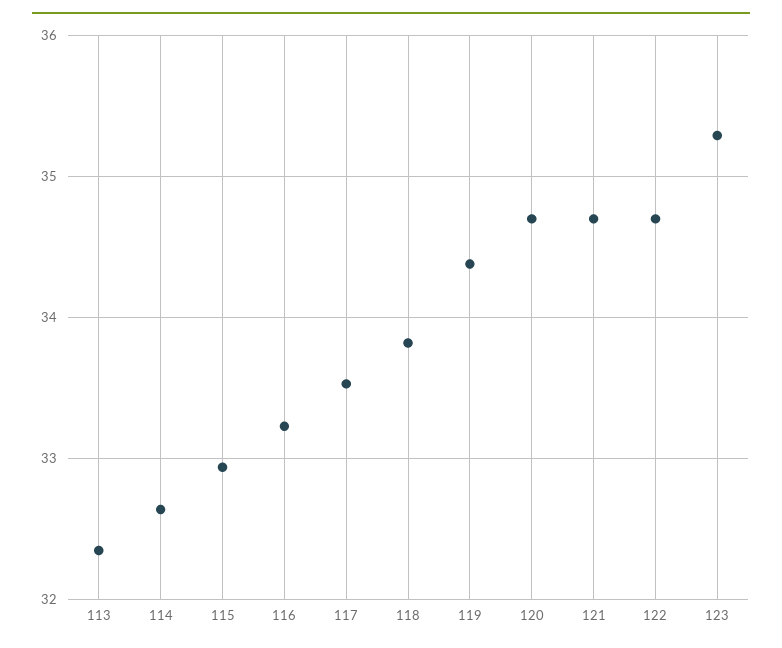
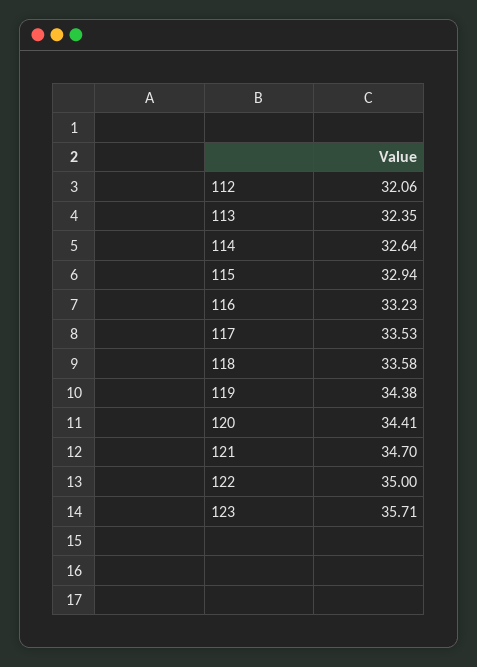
118: 33.8 -> 33.58
120: 34.7 -> 34.41
122: 34.7 -> 35
123: 35.3 -> 35.71
112: none -> 32.06

